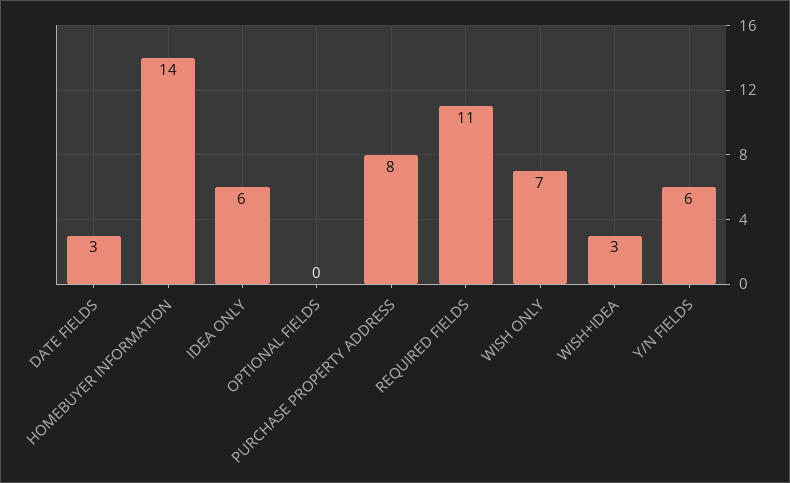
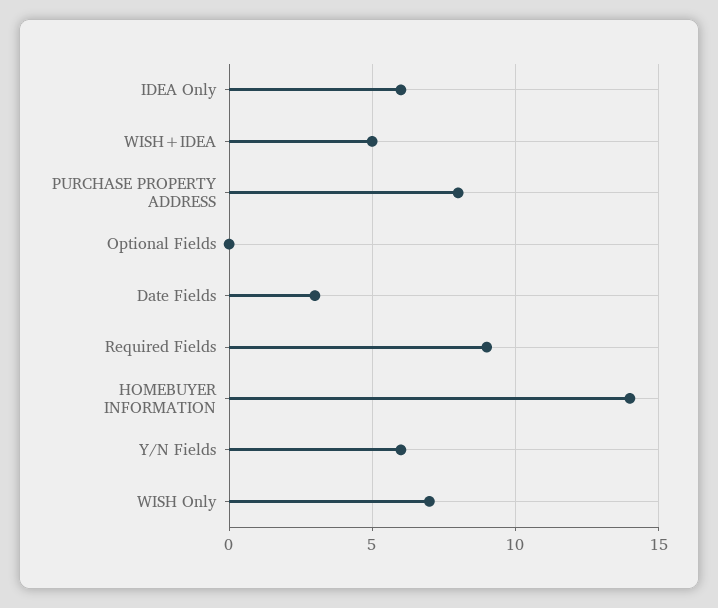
REQUIRED FIELDS: 11 -> 9
WISH+IDEA: 3 -> 5

